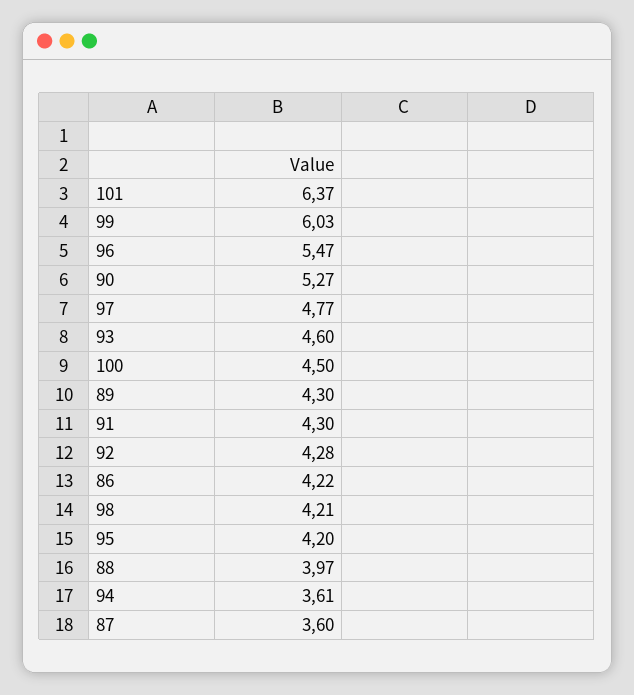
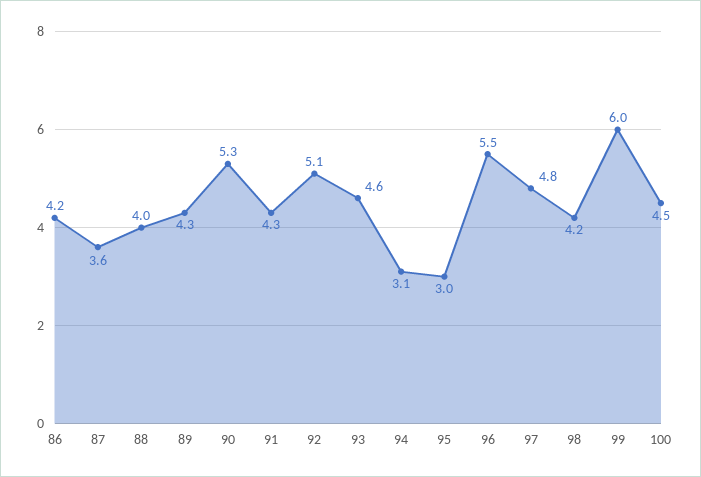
101: 6.37 -> none
92: 4.28 -> 5.1
95: 4.2 -> 3
94: 3.61 -> 3.1

